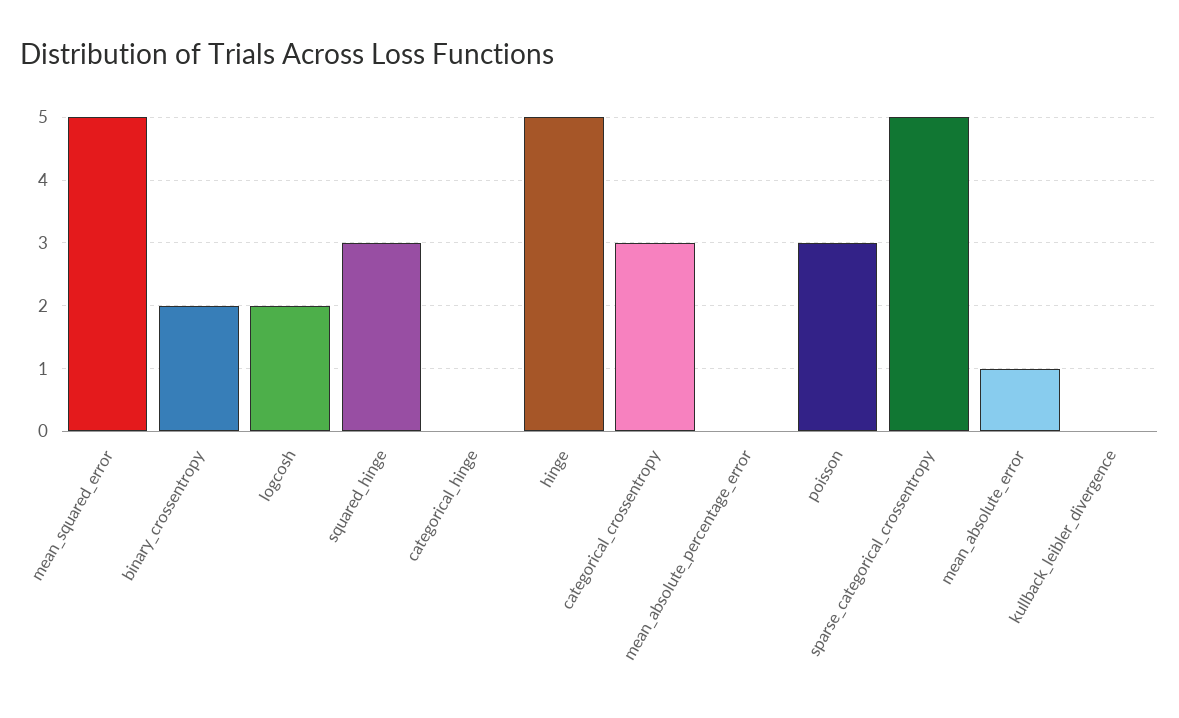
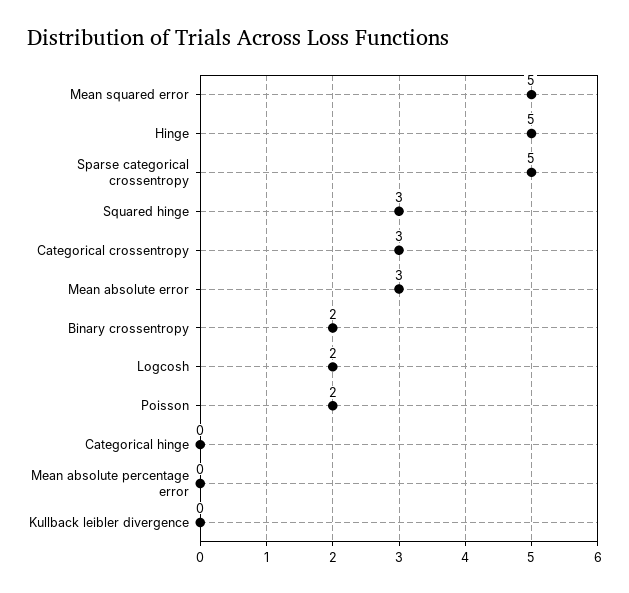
poisson: 3 -> 2
mean_absolute_error: 1 -> 3

